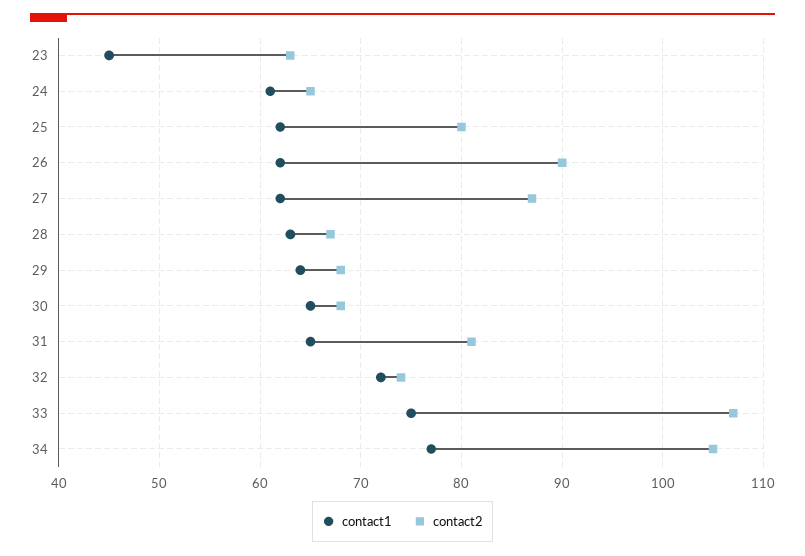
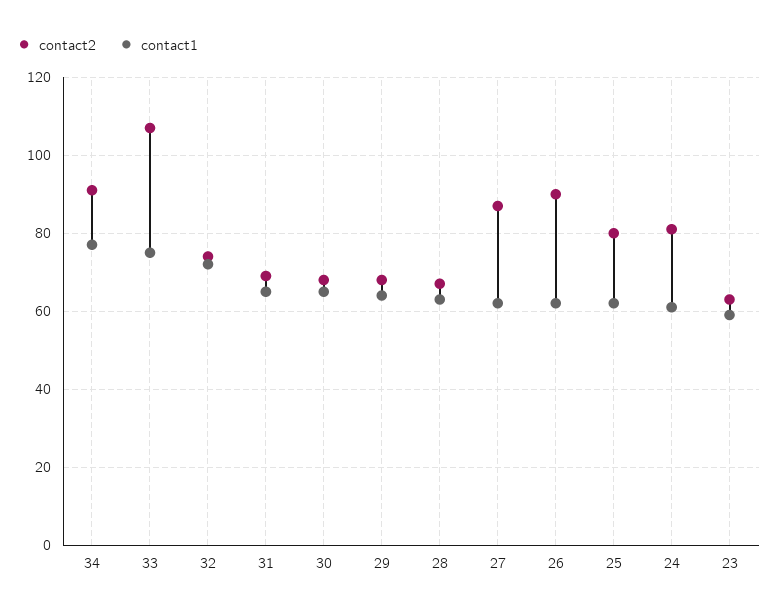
contact1, 23: 45 -> 60
contact2, 24: 65 -> 80
contact2, 31: 81 -> 70
contact2, 34: 105 -> 90

